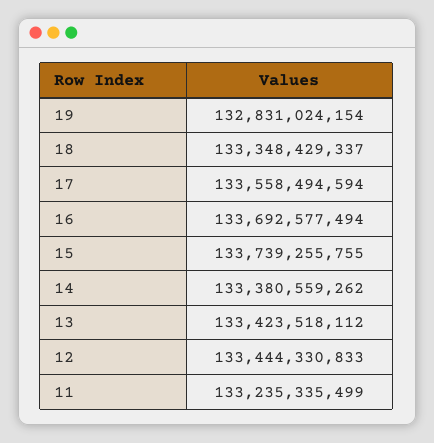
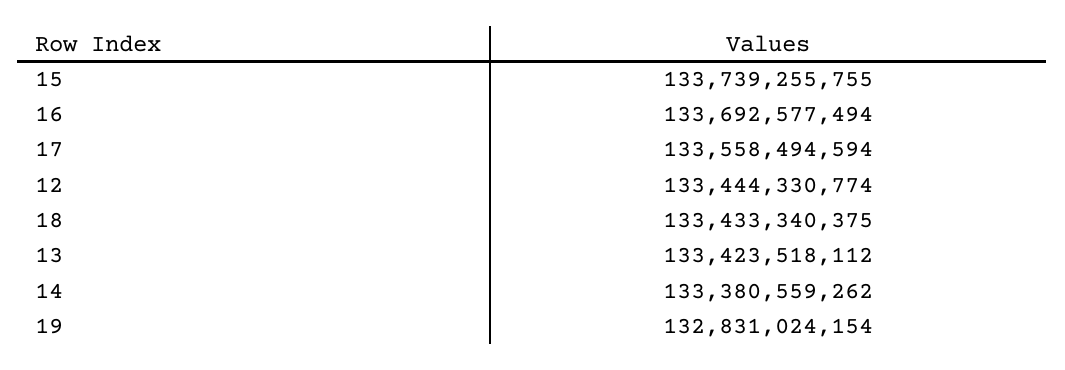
18: 133348429337 -> 133433340375
12: 133444330833 -> 133444330774
11: 133235335499 -> none

